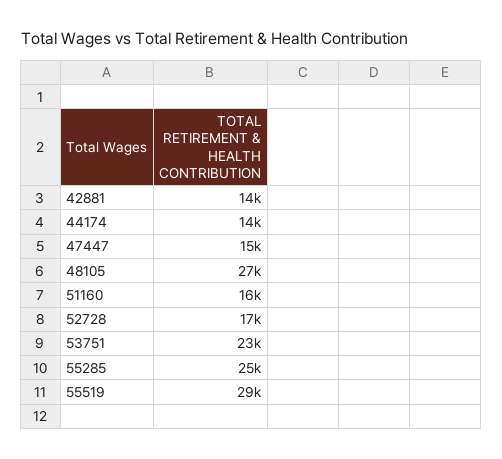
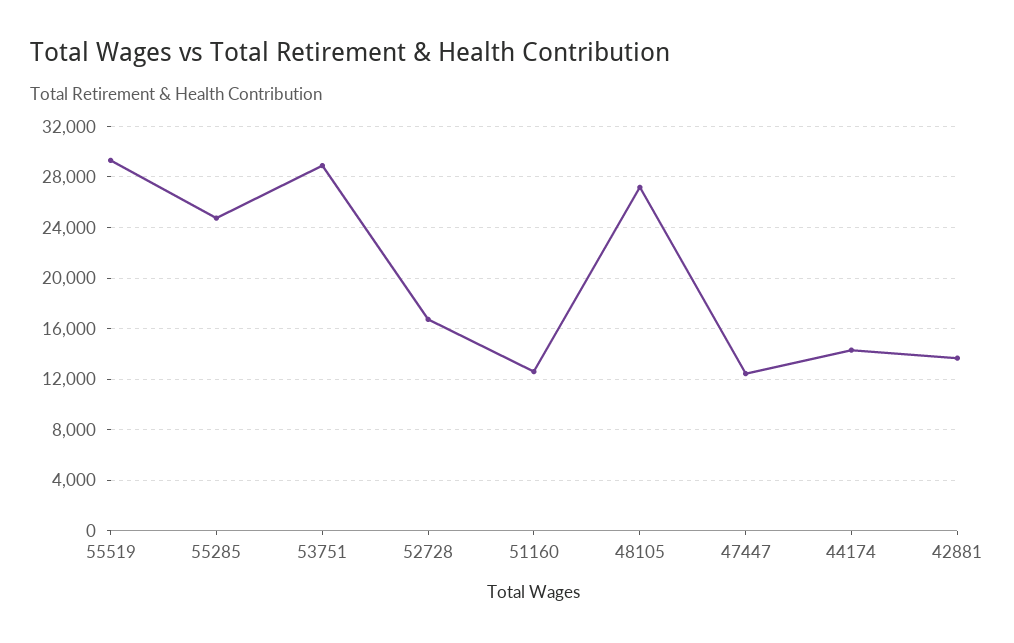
47447: 15000 -> 12500
51160: 16000 -> 12500
53751: 23000 -> 29000

